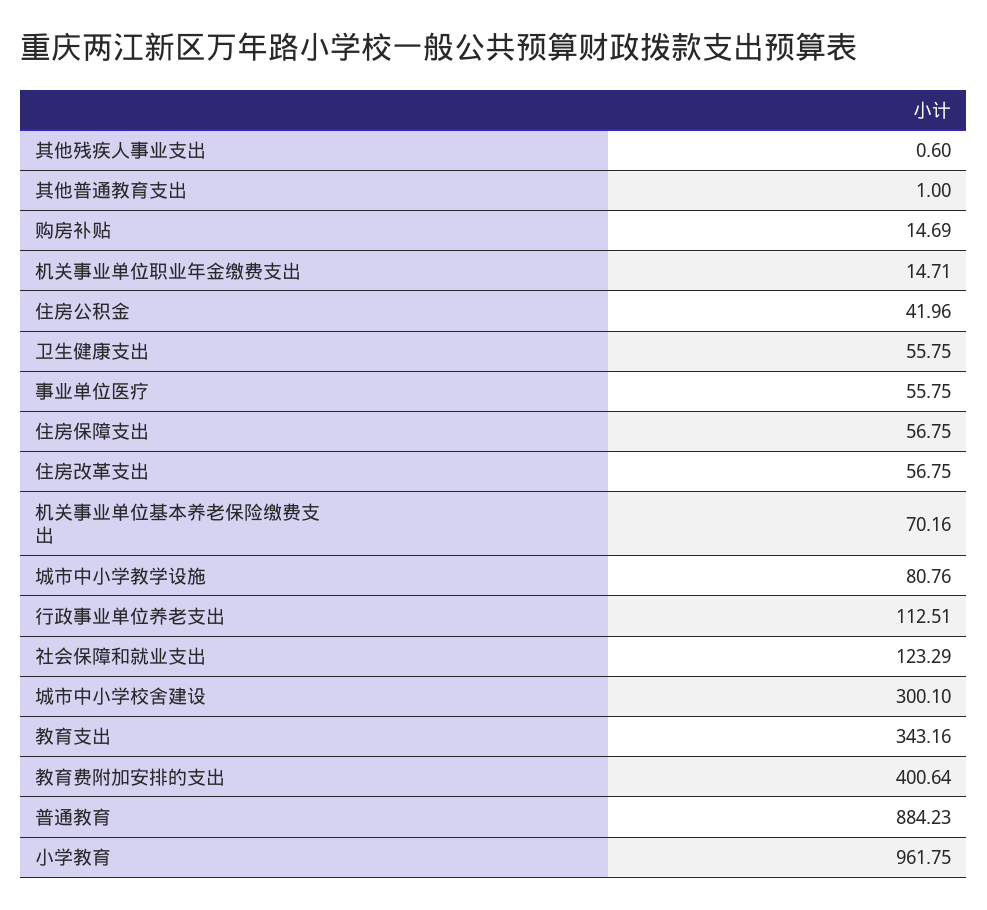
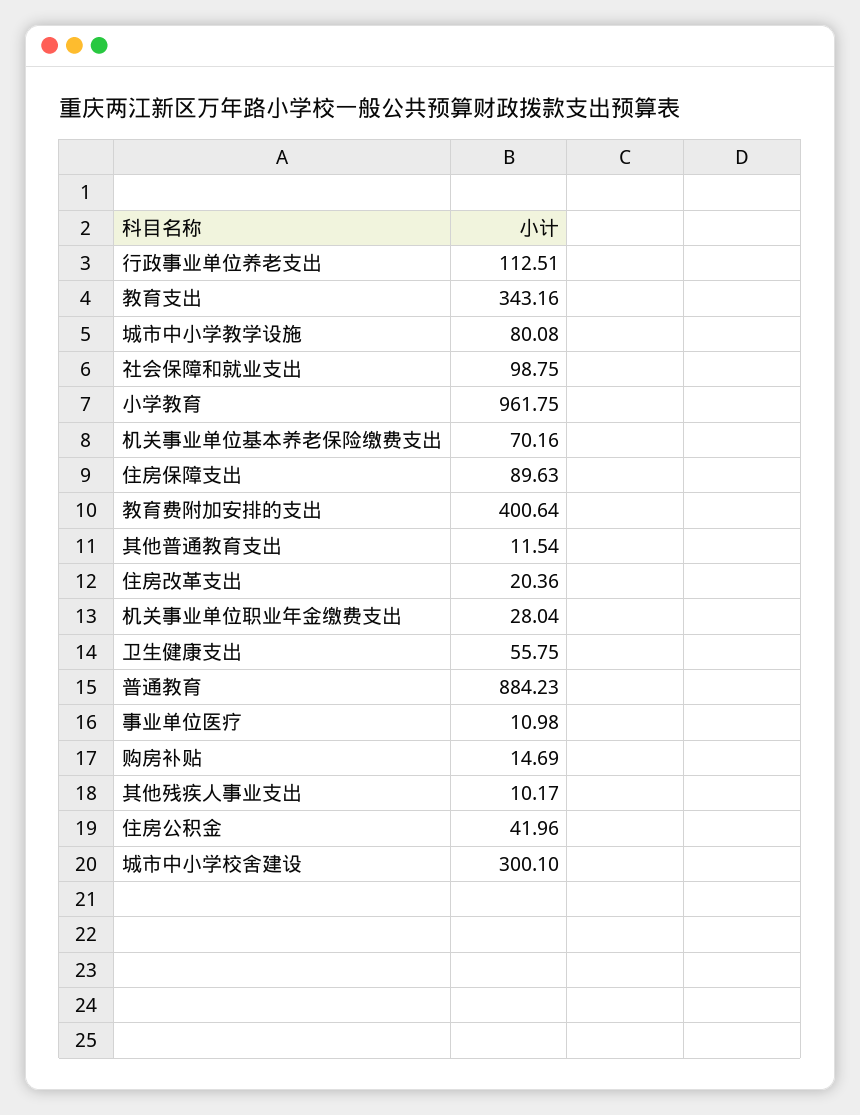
其他残疾人事业支出: 0.6 -> 10.17
其他普通教育支出: 1 -> 11.54
机关事业单位职业年金缴费支出: 14.71 -> 28.04
事业单位医疗: 55.75 -> 10.98
住房保障支出: 56.75 -> 89.63
住房改革支出: 56.75 -> 20.36
城市中小学教学设施: 80.76 -> 80.08
社会保障和就业支出: 123.29 -> 98.75

